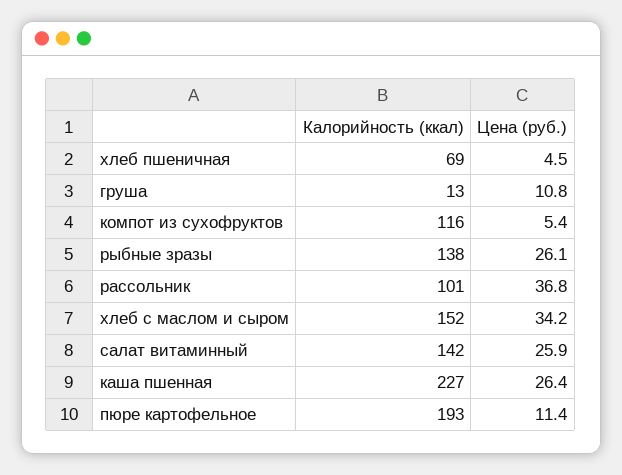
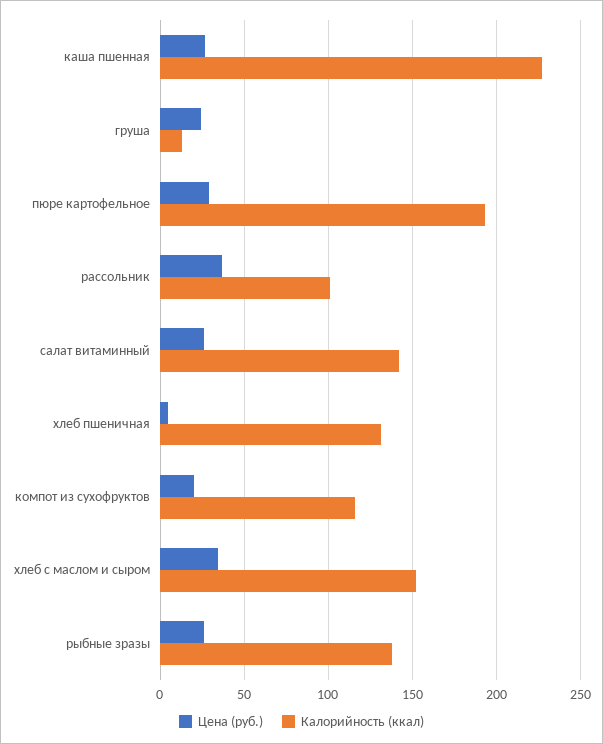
Калорийность (ккал), хлеб пшеничная: 69 -> 130
Цена (руб.), груша: 10.8 -> 25
Цена (руб.), компот из сухофруктов: 5.4 -> 20
Цена (руб.), пюре картофельное: 11.4 -> 30

